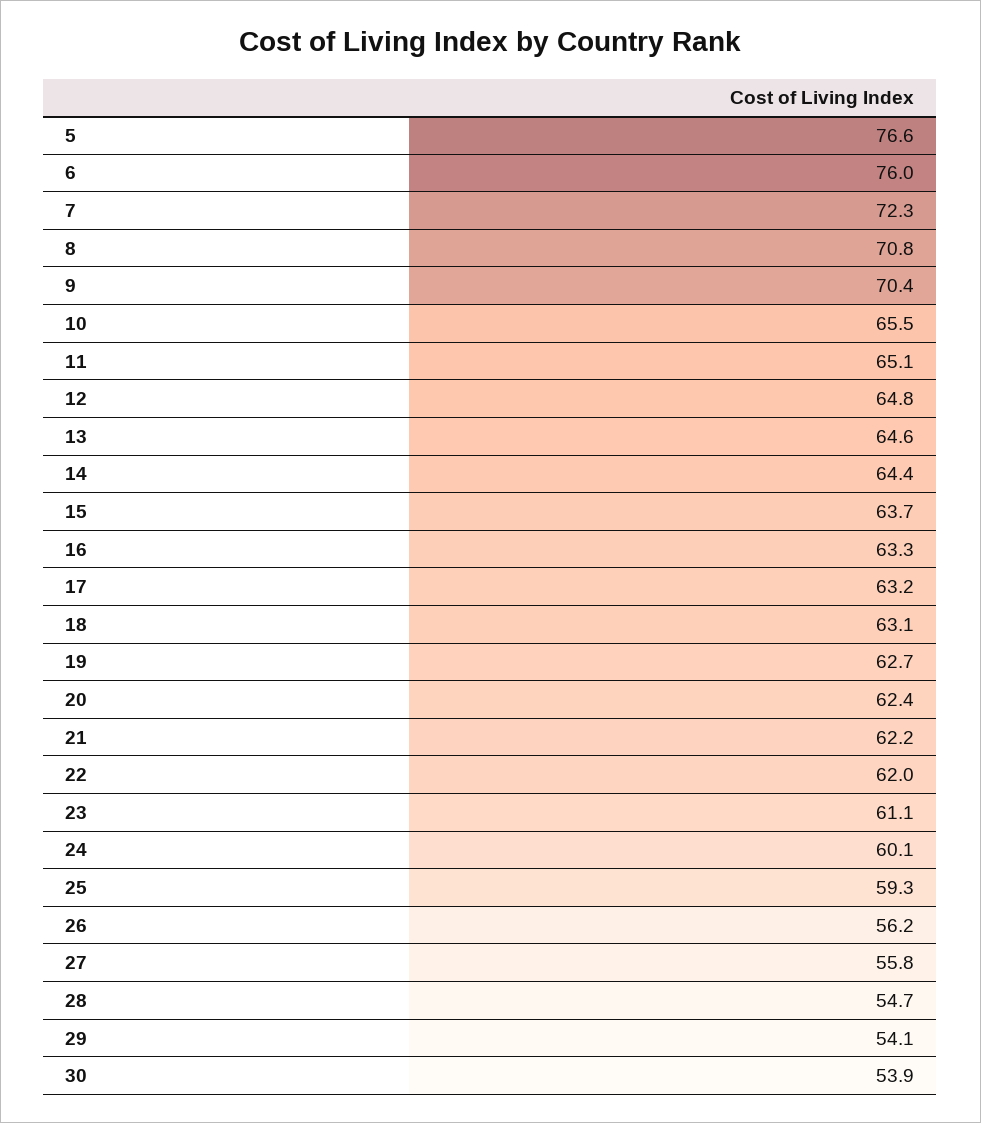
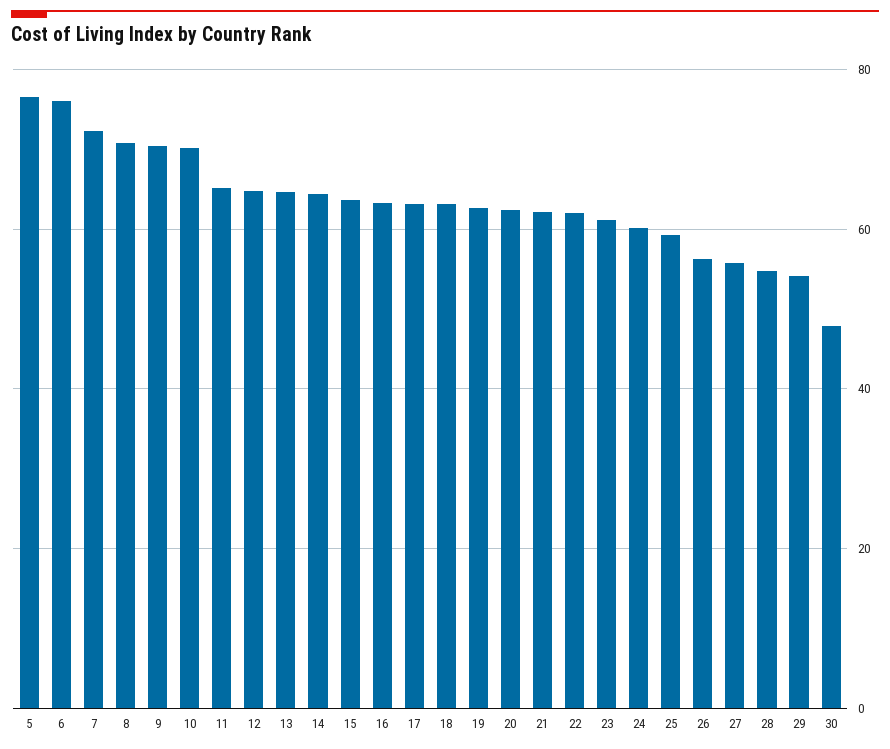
10: 65.5 -> 70
30: 53.9 -> 48

